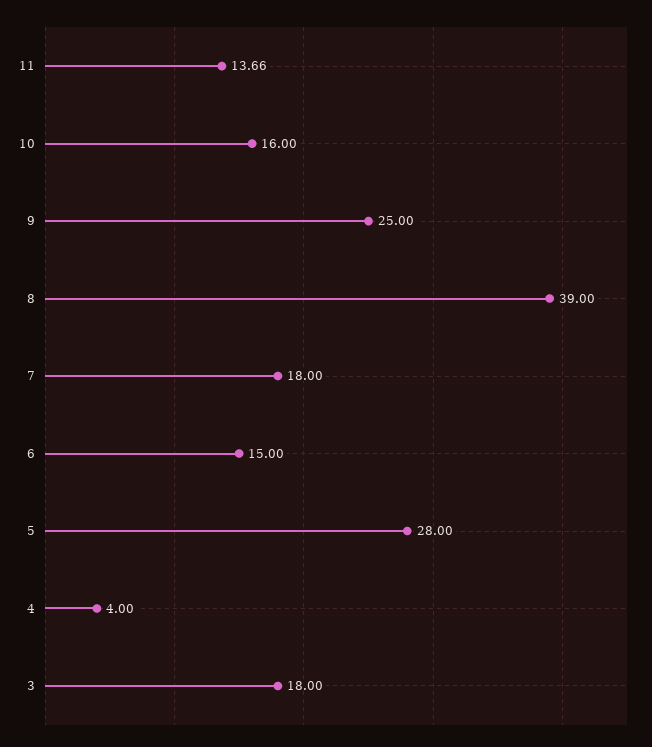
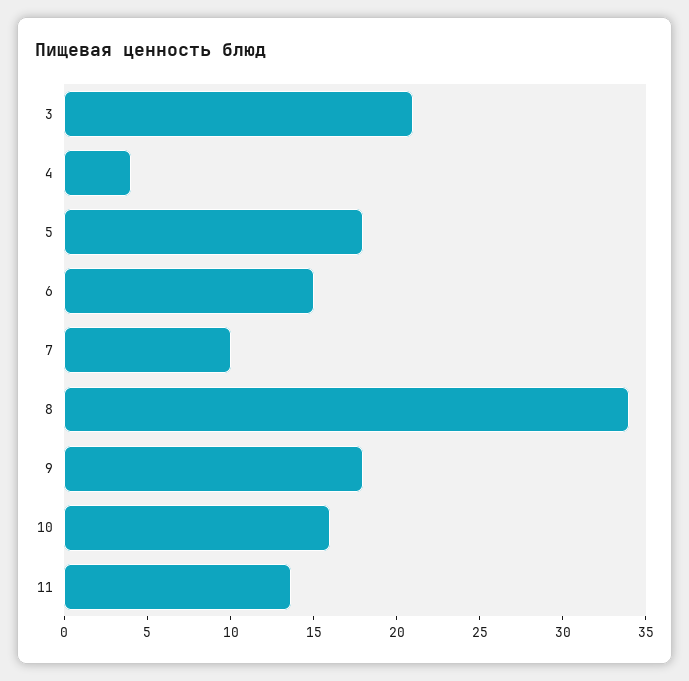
9: 25 -> 18
8: 39 -> 34
7: 18 -> 10
5: 28 -> 18
3: 18 -> 21

